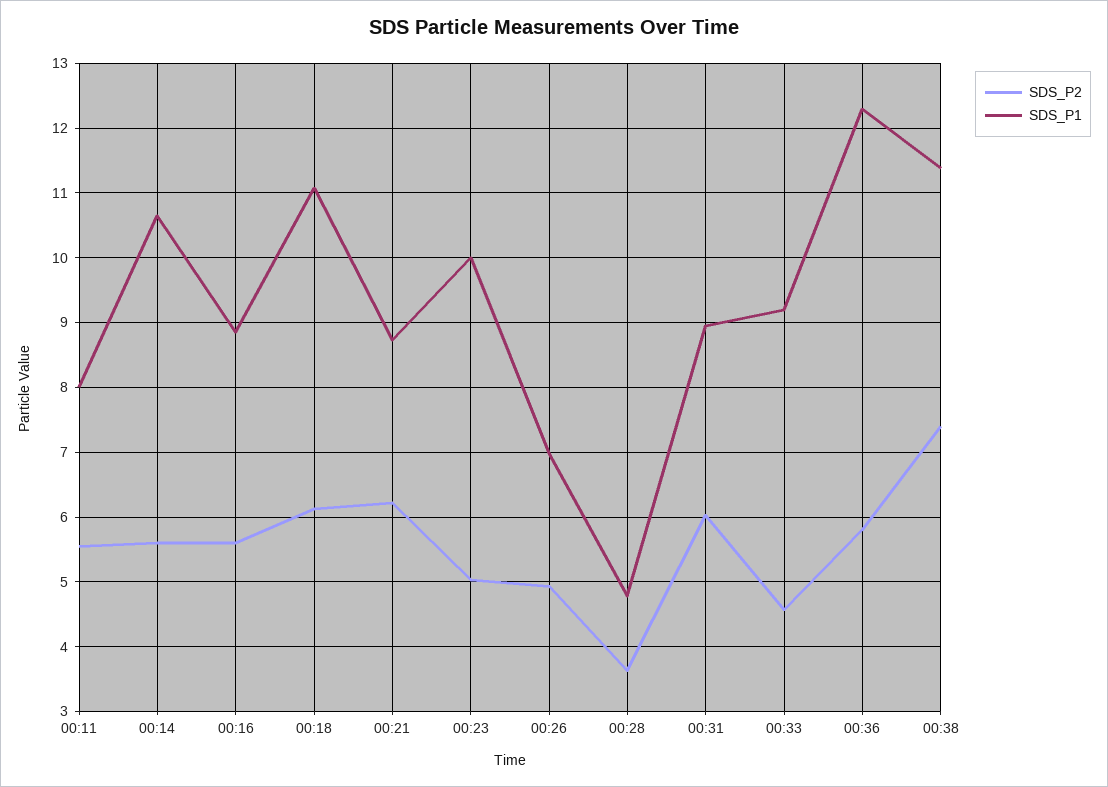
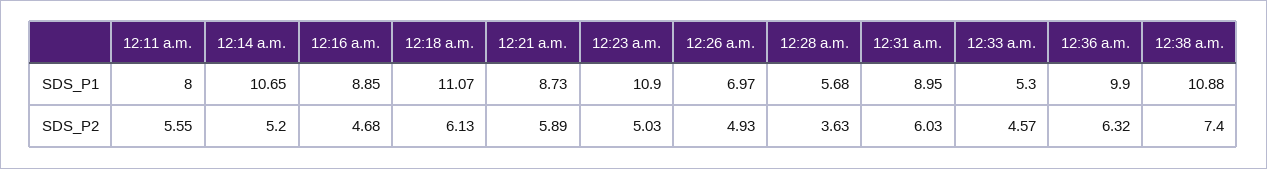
SDS_P2, 00:14: 5.6 -> 5.2
SDS_P2, 00:16: 5.6 -> 4.68
SDS_P2, 00:21: 6.2 -> 5.89
SDS_P1, 00:23: 10 -> 10.9
SDS_P1, 00:28: 4.8 -> 5.68
SDS_P1, 00:33: 9.2 -> 5.3
SDS_P2, 00:36: 5.8 -> 6.32
SDS_P1, 00:36: 12.3 -> 9.9
SDS_P1, 00:38: 11.4 -> 10.88

